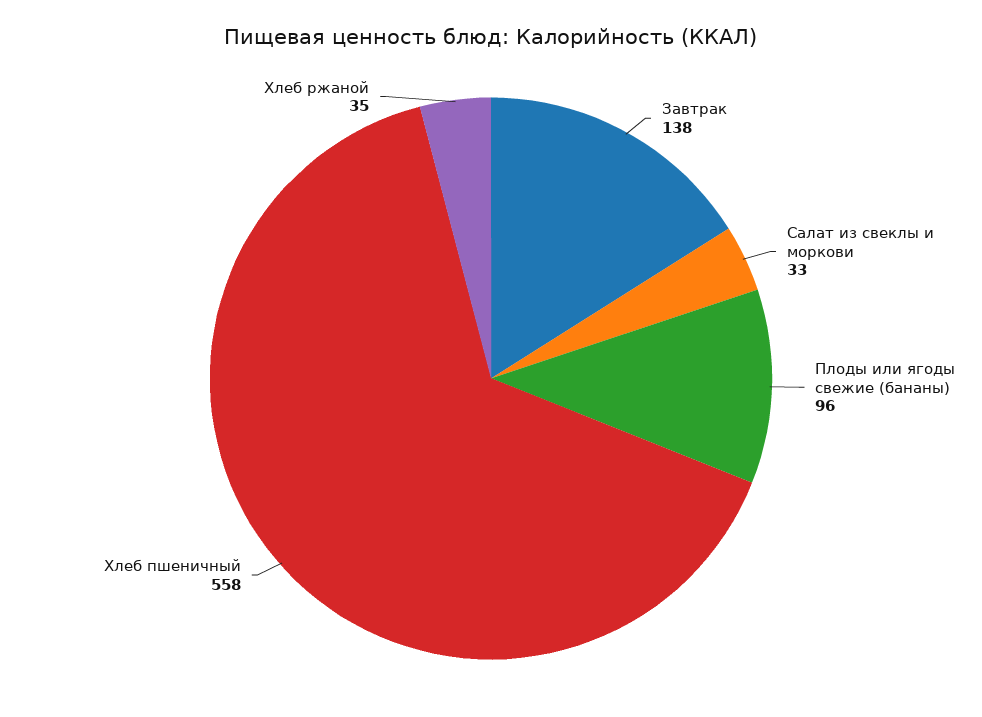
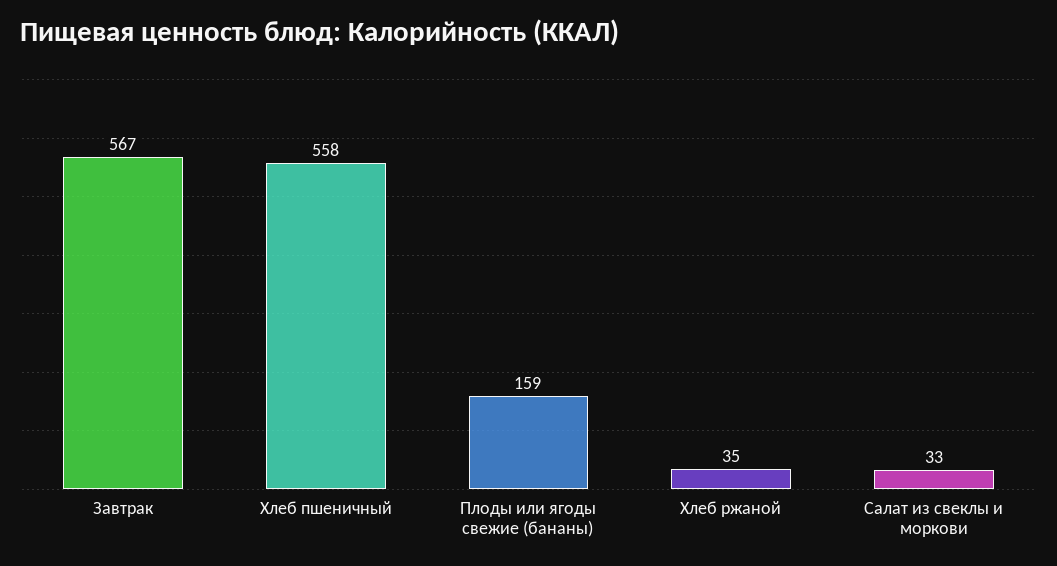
Завтрак: 138 -> 567
Плоды или ягоды свежие (бананы): 96 -> 159

